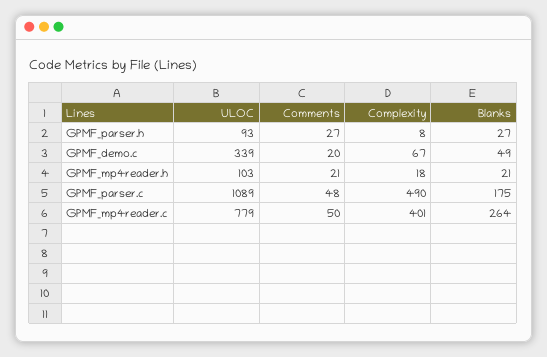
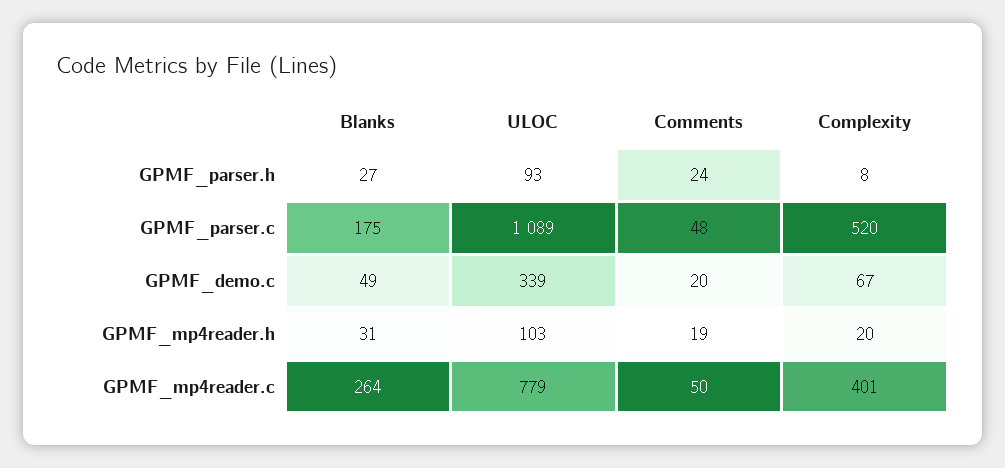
Comments, GPMF_parser.h: 27 -> 24
Comments, GPMF_mp4reader.h: 21 -> 19
Complexity, GPMF_mp4reader.h: 18 -> 20
Blanks, GPMF_mp4reader.h: 21 -> 31
Complexity, GPMF_parser.c: 490 -> 520

